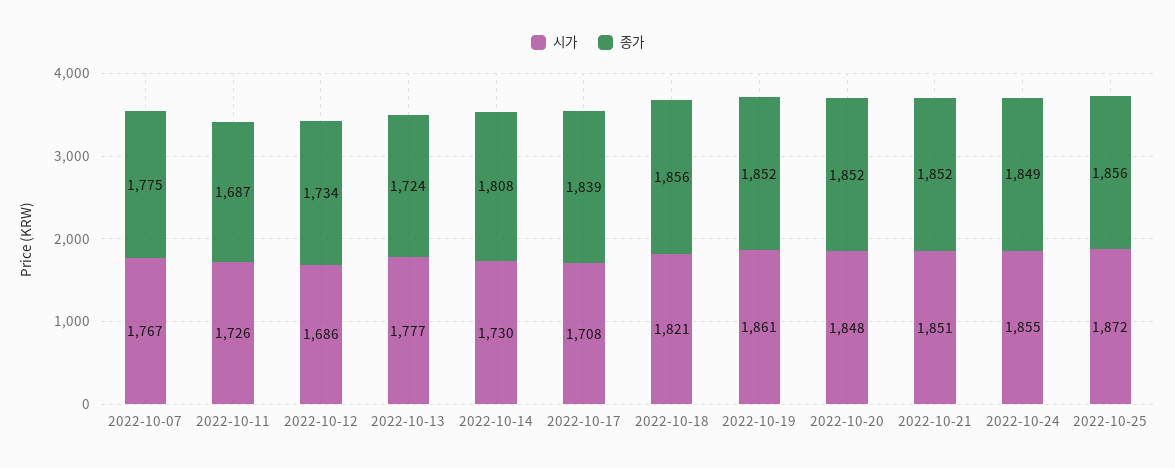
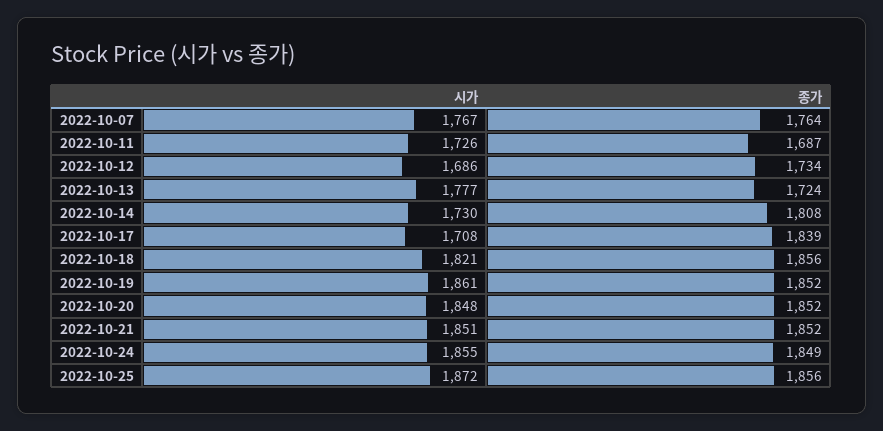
종가, 2022-10-07: 1775 -> 1764

